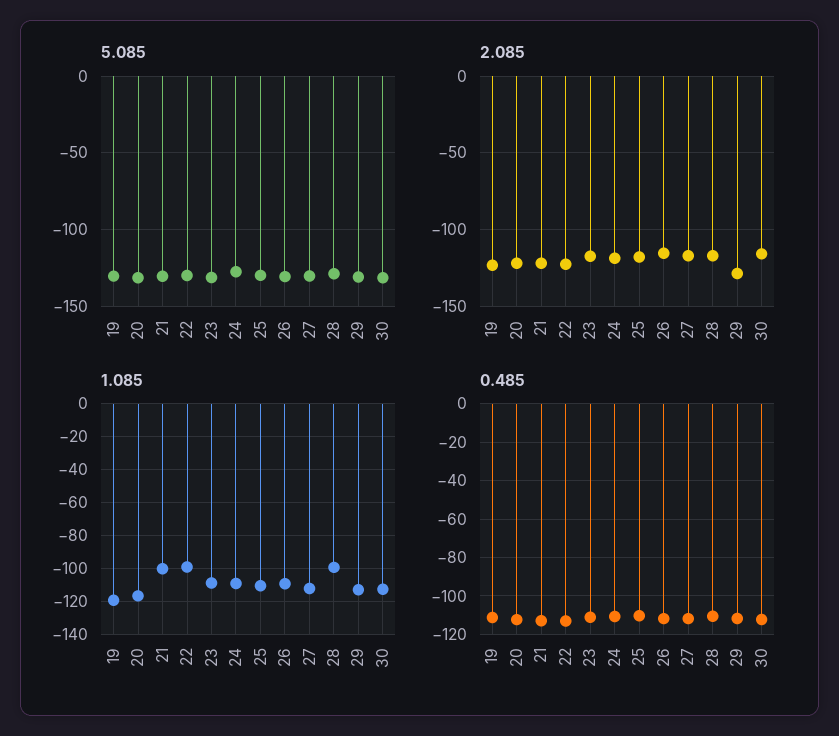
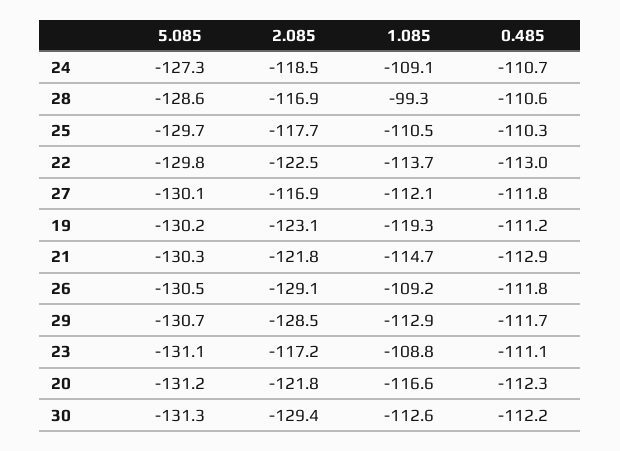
2.085, 26: -115 -> -129.1
2.085, 30: -115 -> -129.4
1.085, 21: -100 -> -114.7
1.085, 22: -100 -> -113.7

